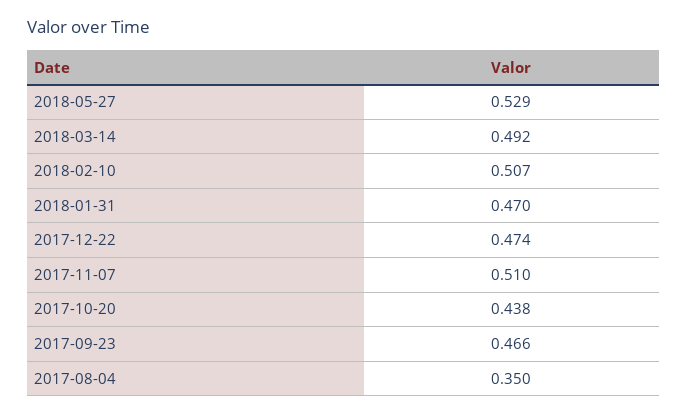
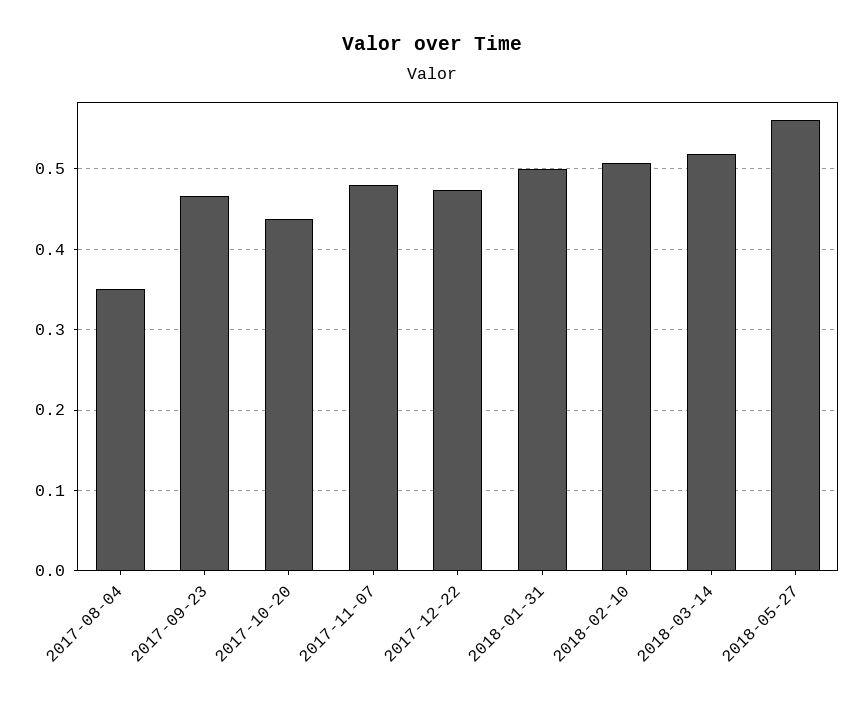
2018-05-27: 0.529 -> 0.56
2018-03-14: 0.492 -> 0.52
2018-01-31: 0.47 -> 0.5
2017-11-07: 0.51 -> 0.48

